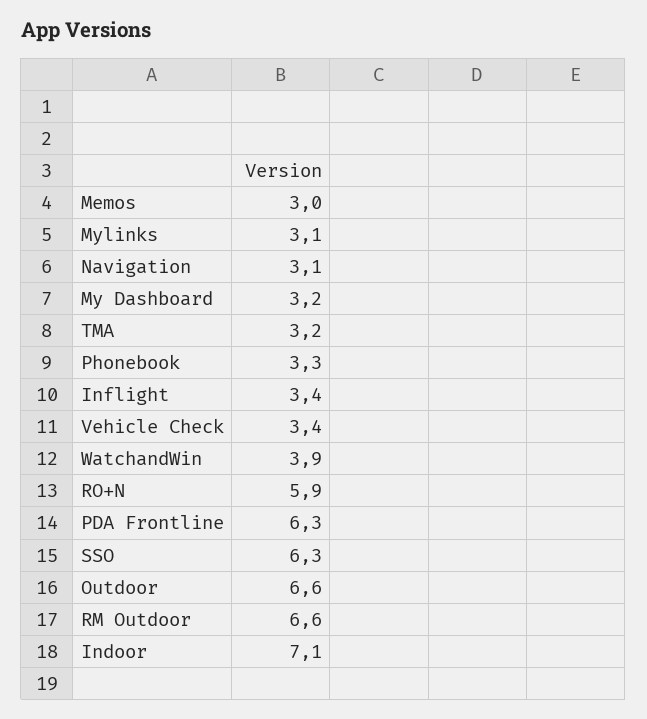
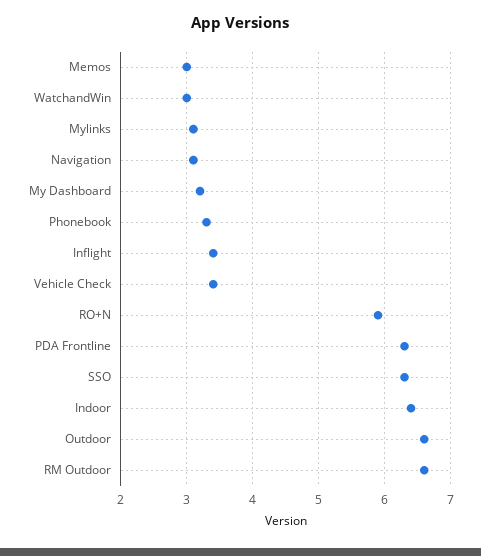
TMA: 3.2 -> none
WatchandWin: 3.9 -> 3
Indoor: 7.1 -> 6.4

